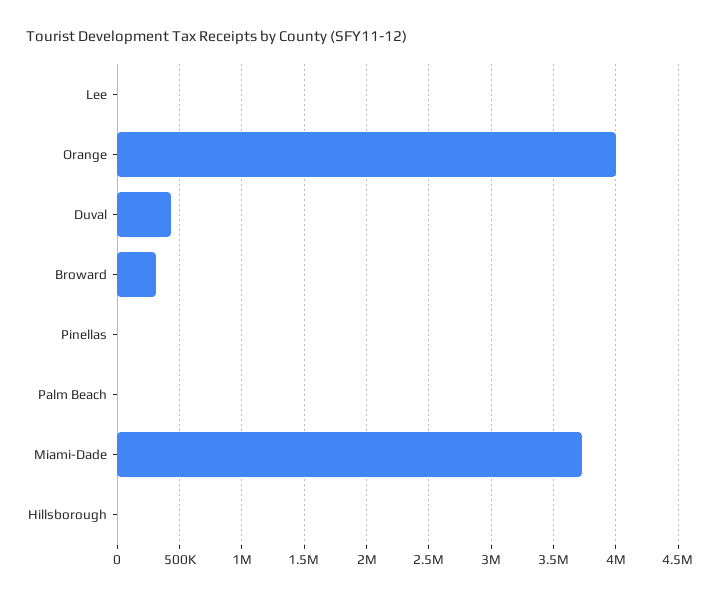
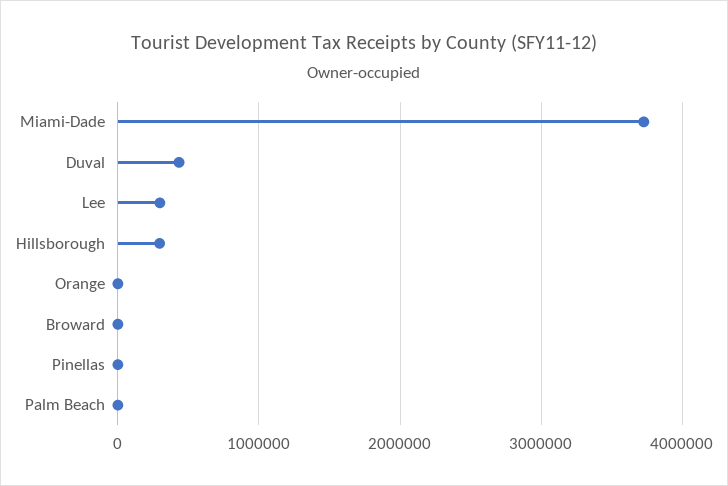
Lee: 0 -> 300000
Orange: 4000000 -> 0
Broward: 300000 -> 0
Hillsborough: 0 -> 300000

